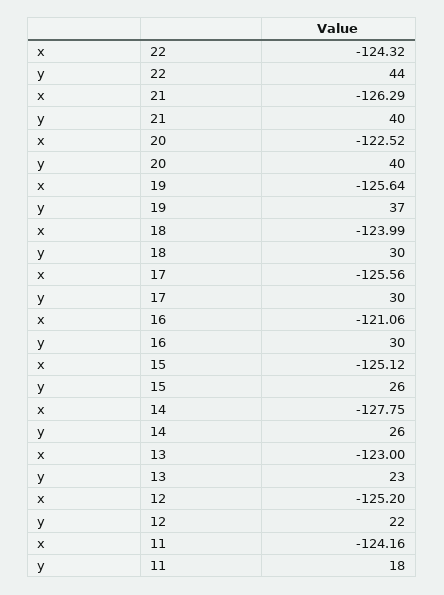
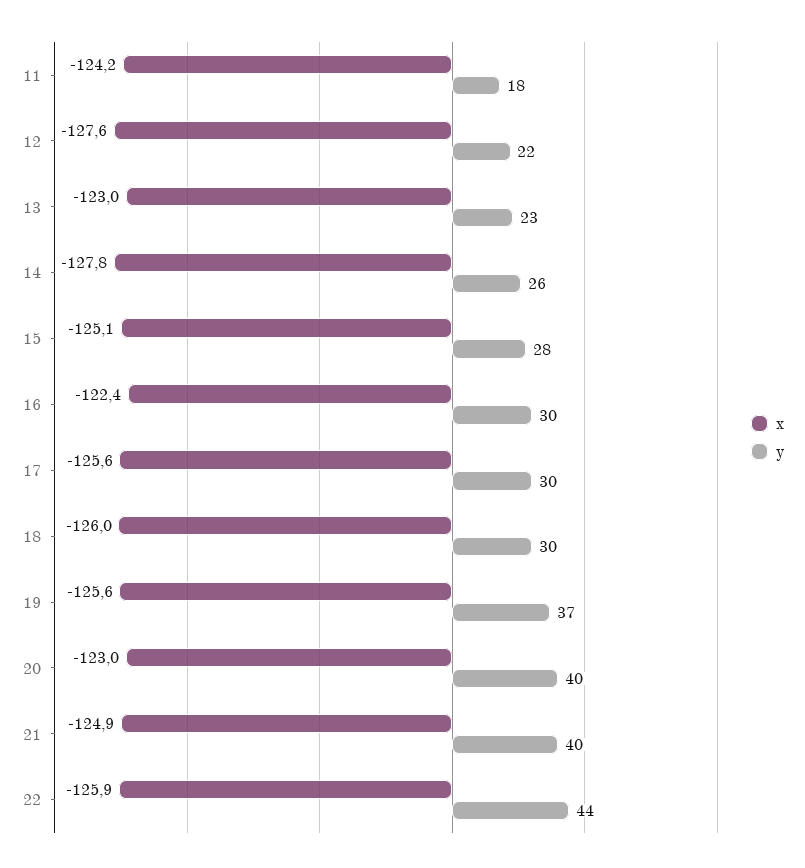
x, 22: -124.32 -> -125.9
x, 21: -126.29 -> -124.9
x, 20: -122.52 -> -123
x, 18: -123.99 -> -126
x, 16: -121.06 -> -122.4
y, 15: 26 -> 28
x, 12: -125.2 -> -127.6

